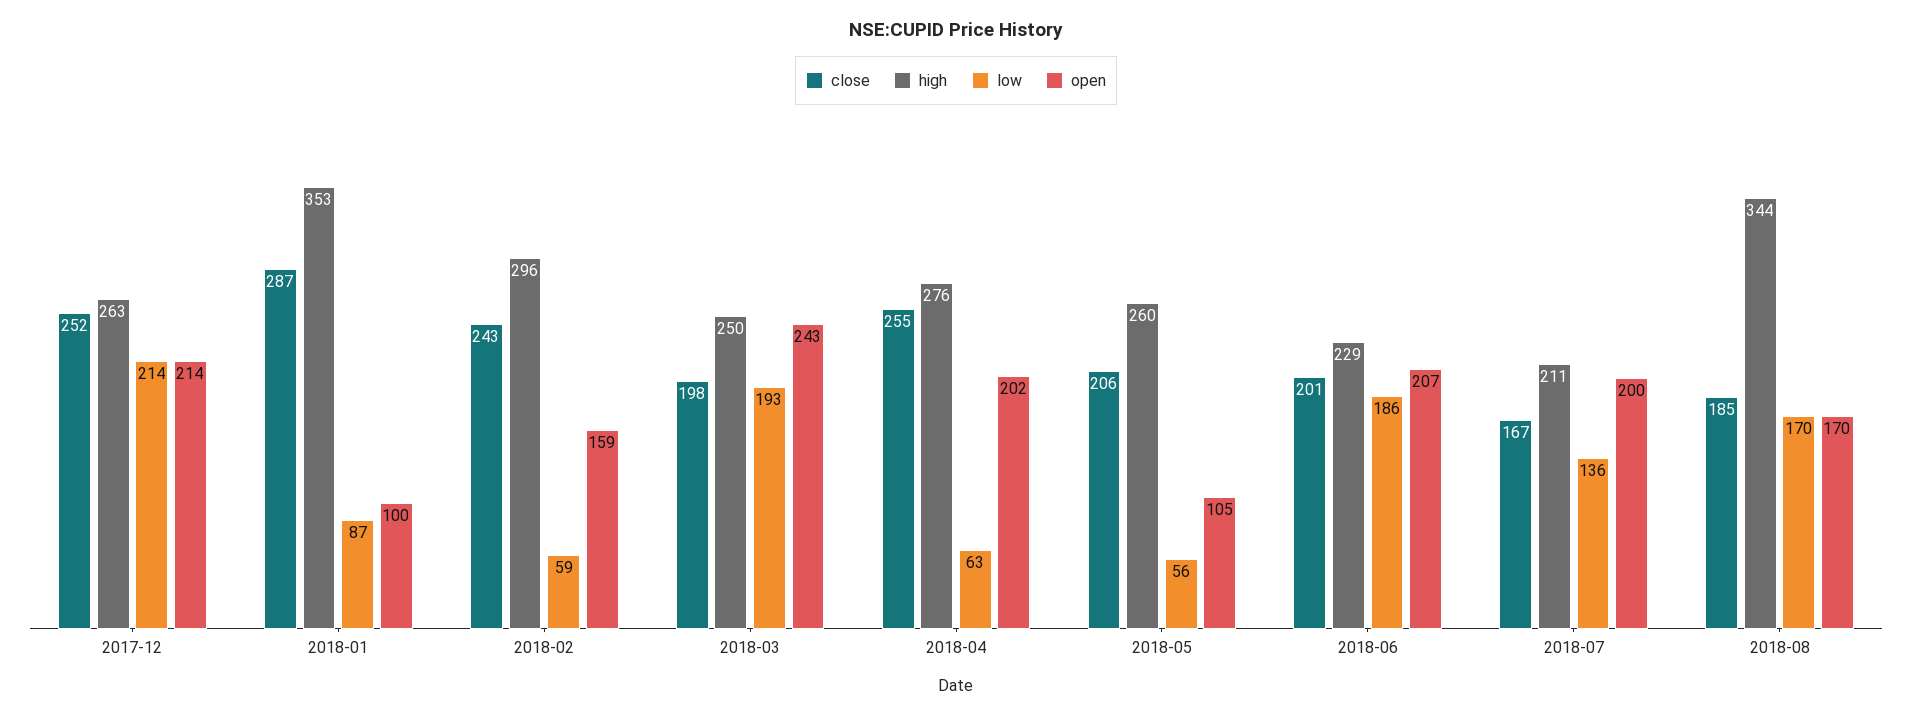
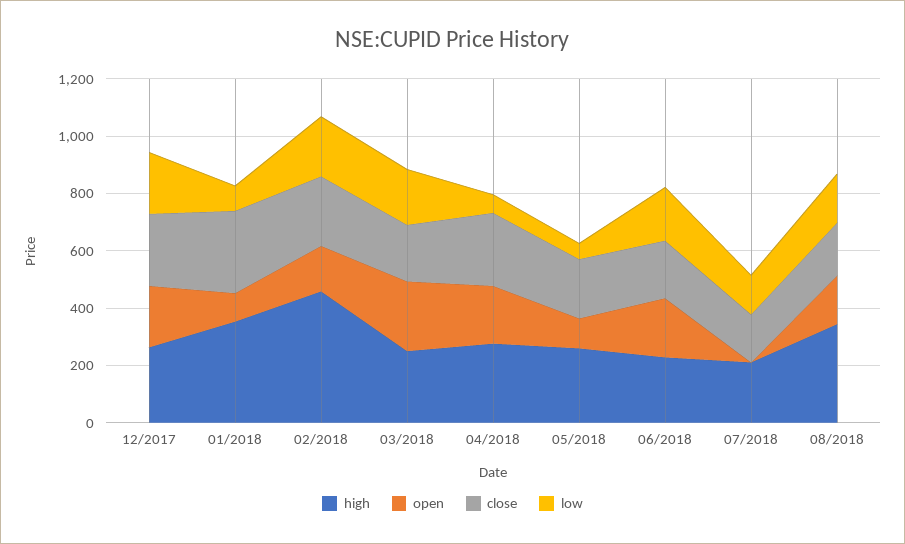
high, 2018-02: 296 -> 450
low, 2018-02: 59 -> 200
open, 2018-07: 200 -> 0

